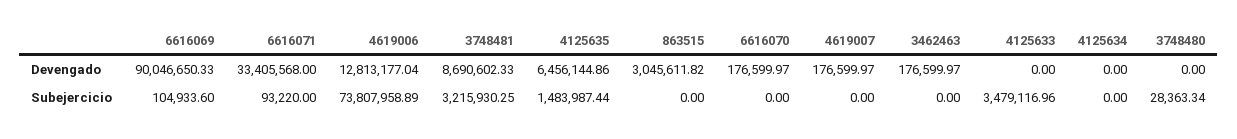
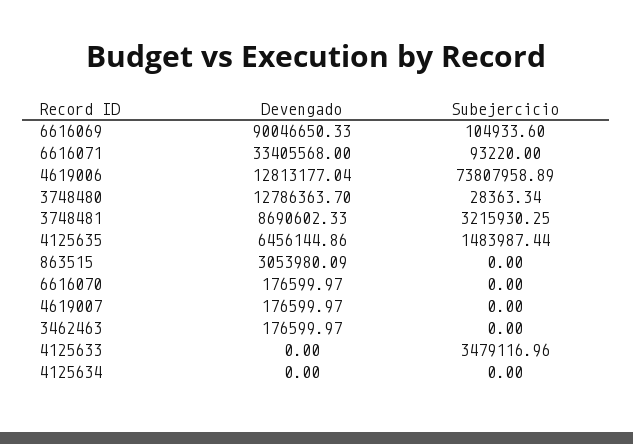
863515, Devengado: 3045611.82 -> 3053980.09
3748480, Devengado: 0 -> 12786363.7

